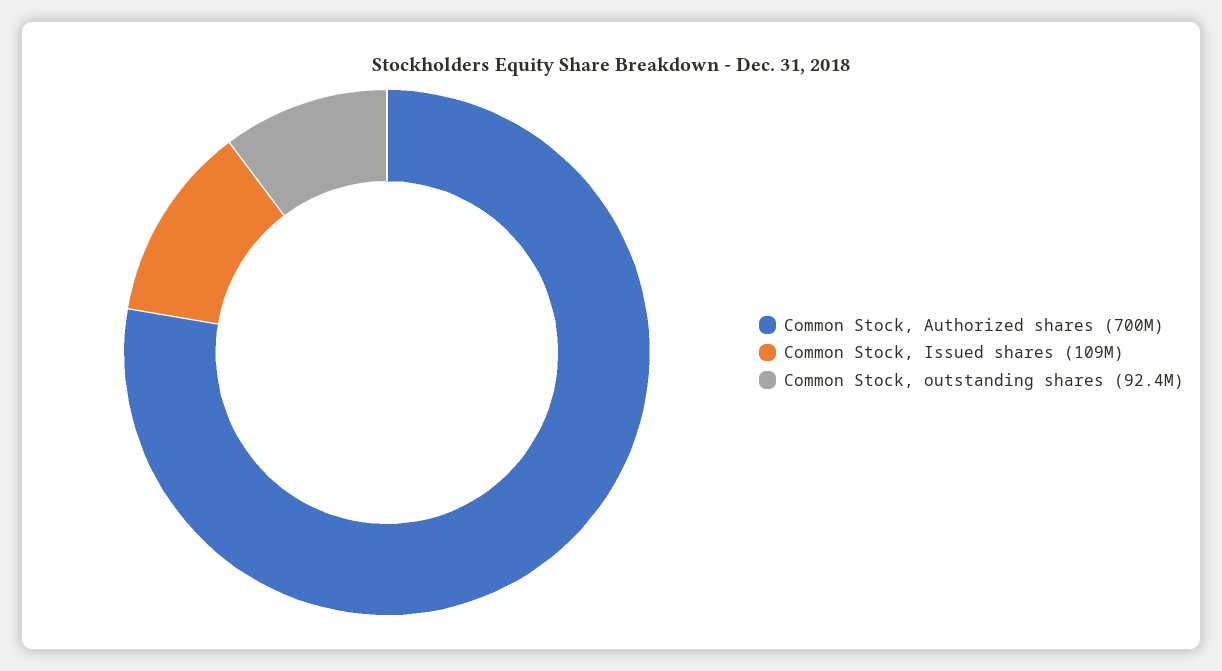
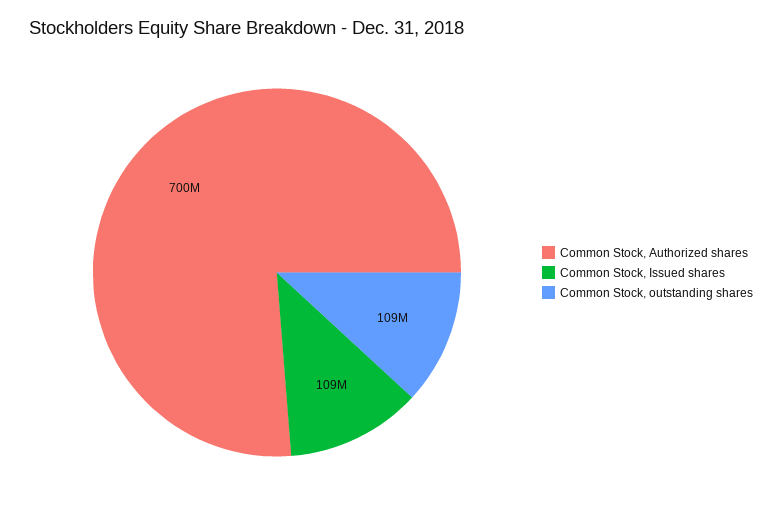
Common Stock, outstanding shares: 92400000 -> 109000000

